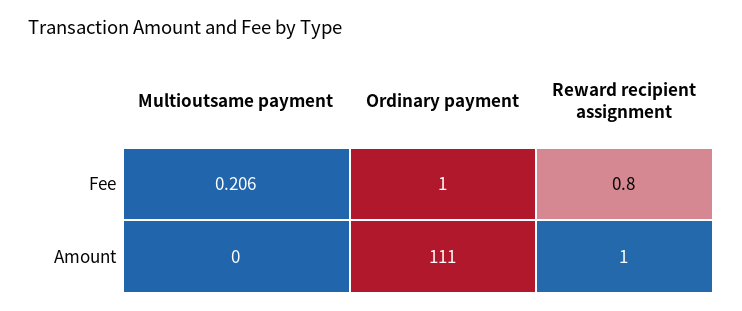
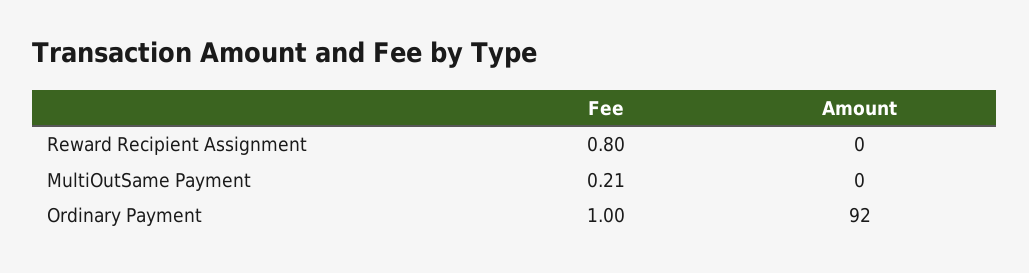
Ordinary payment, Amount: 111 -> 92
Reward recipient assignment, Amount: 1 -> 0

